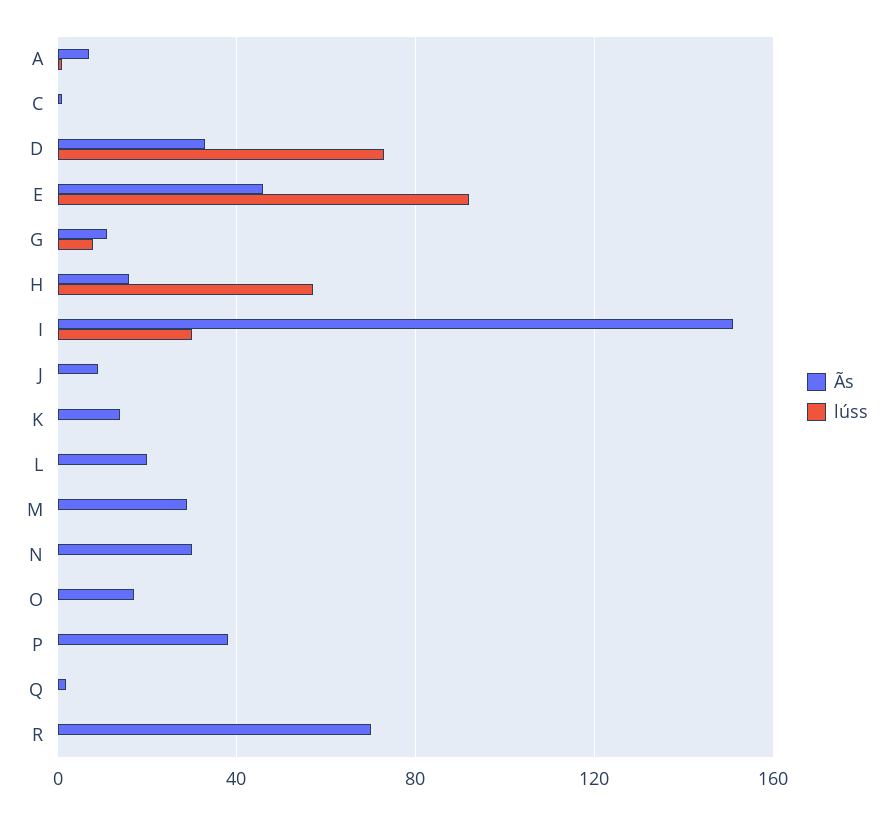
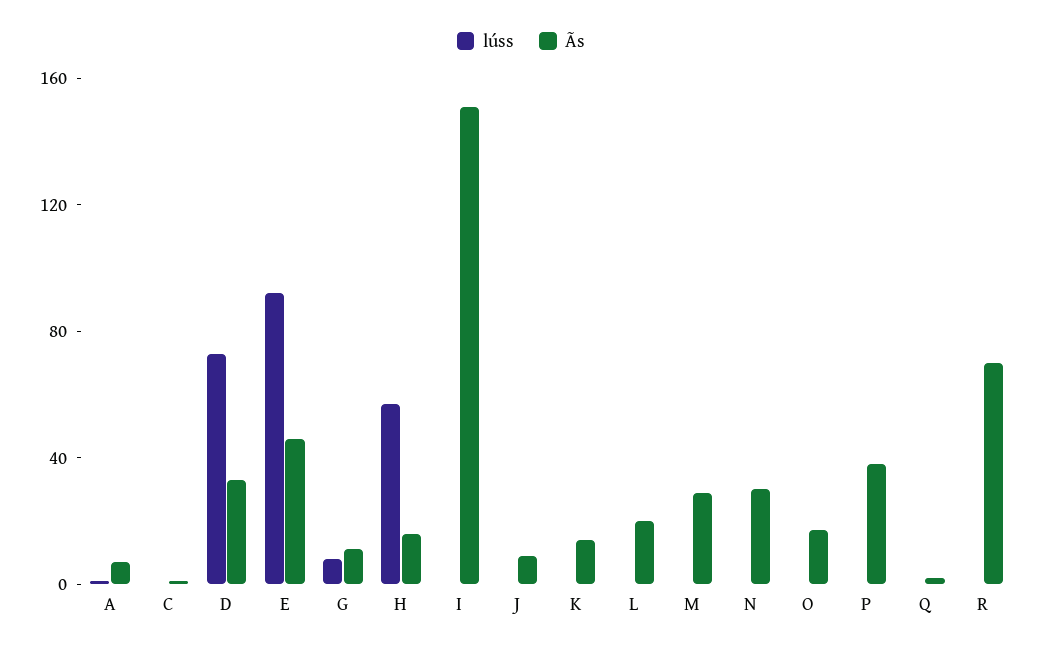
lúss, I: 30 -> 0

